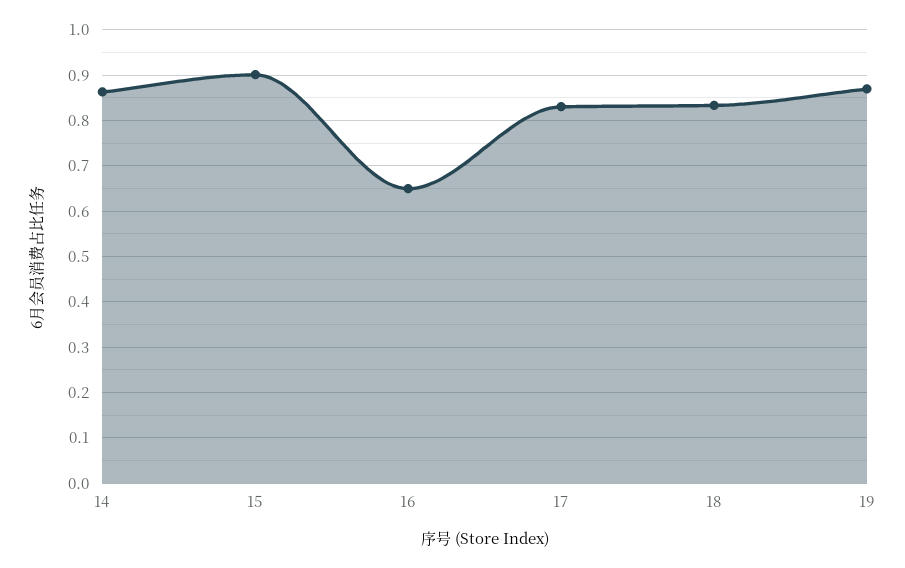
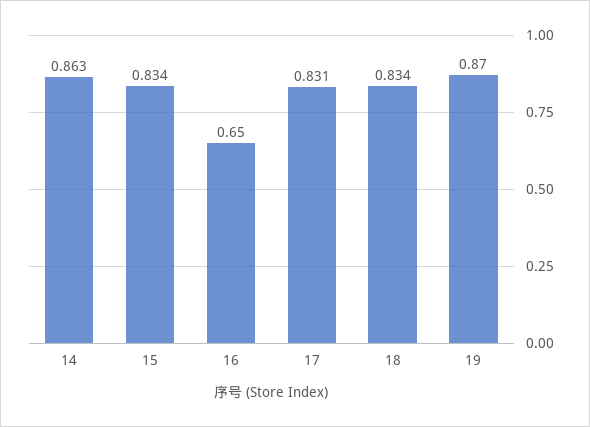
15: 0.9 -> 0.834

